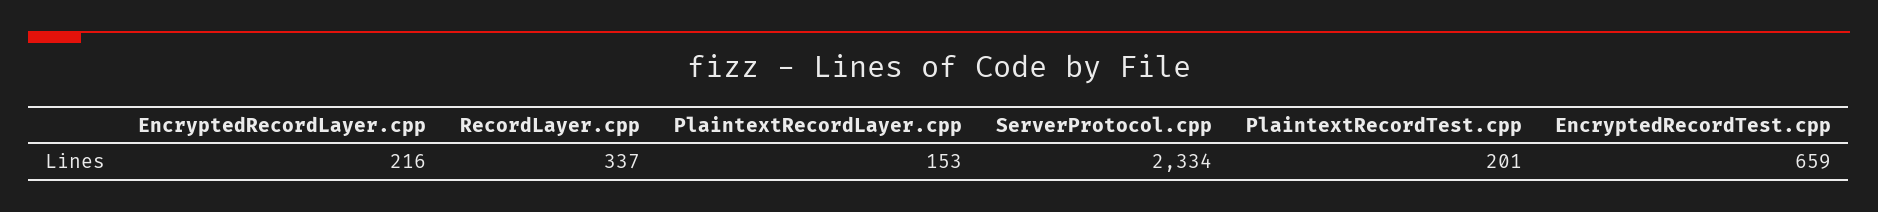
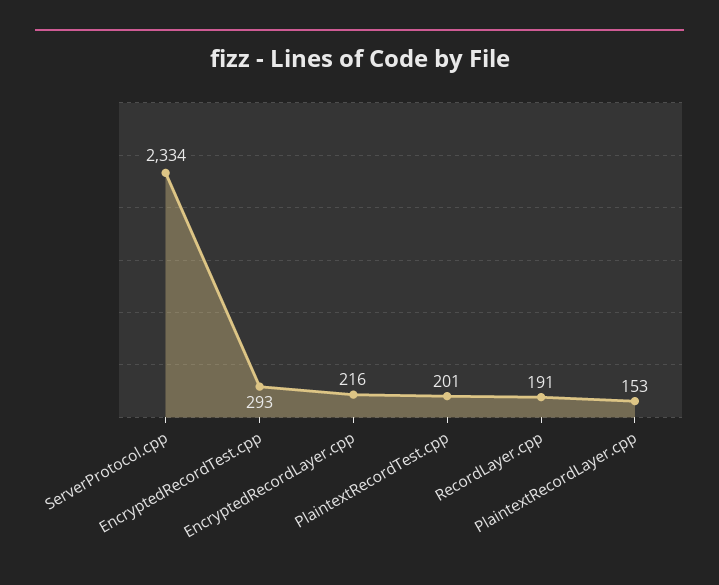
RecordLayer.cpp: 337 -> 191
EncryptedRecordTest.cpp: 659 -> 293

